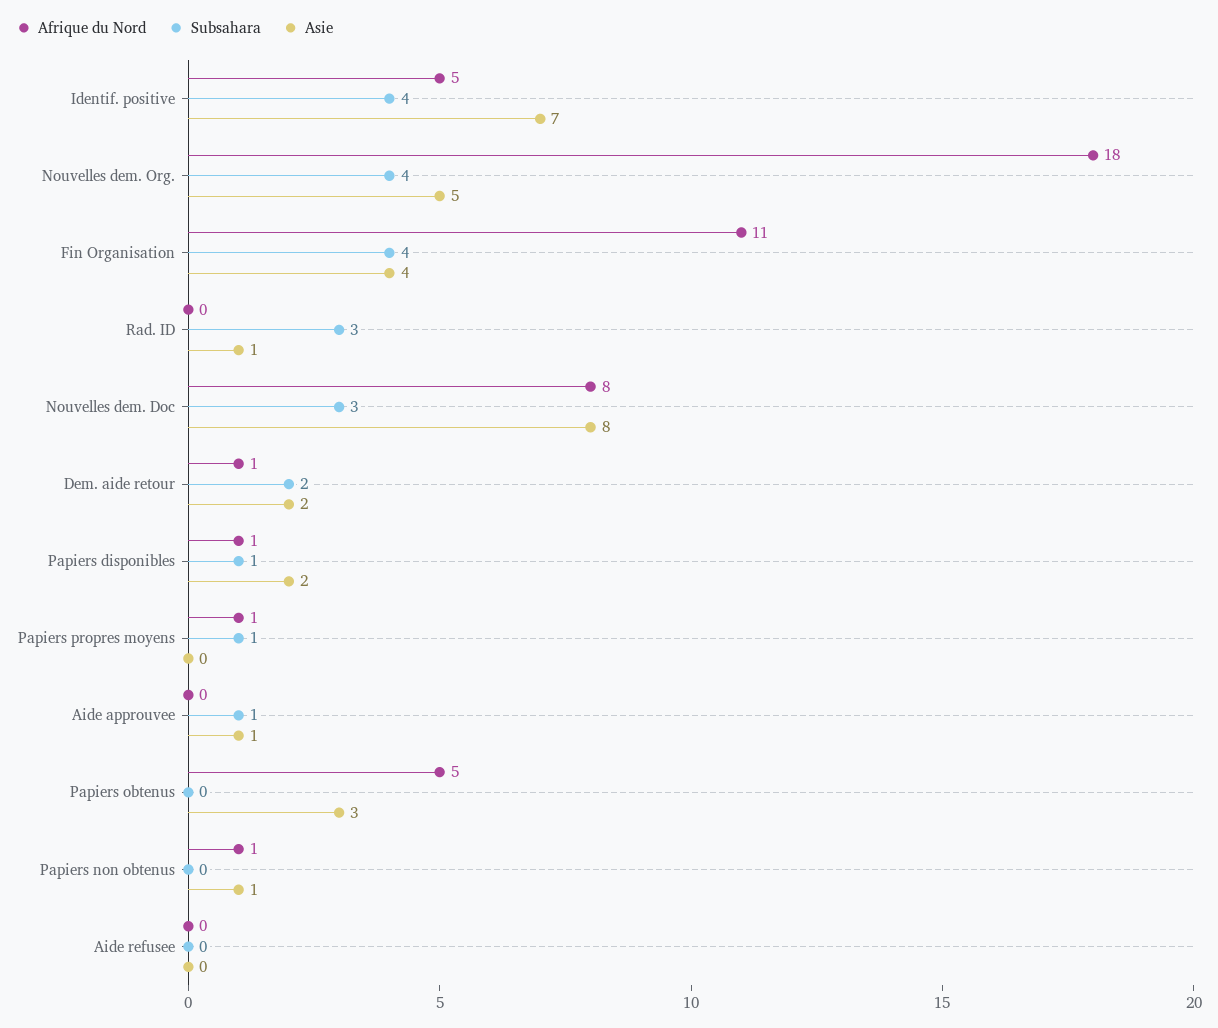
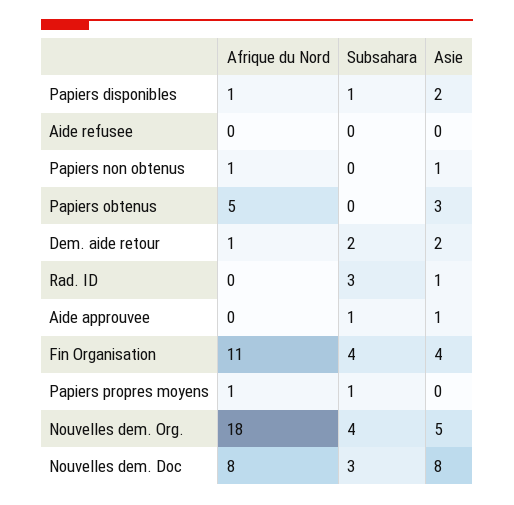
Afrique du Nord, Identif. positive: 5 -> none
Subsahara, Identif. positive: 4 -> none
Asie, Identif. positive: 7 -> none

